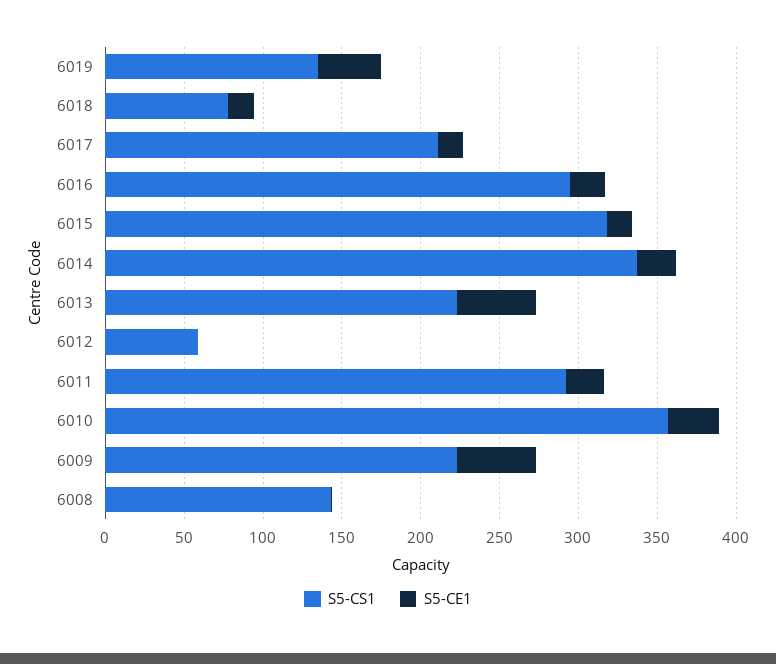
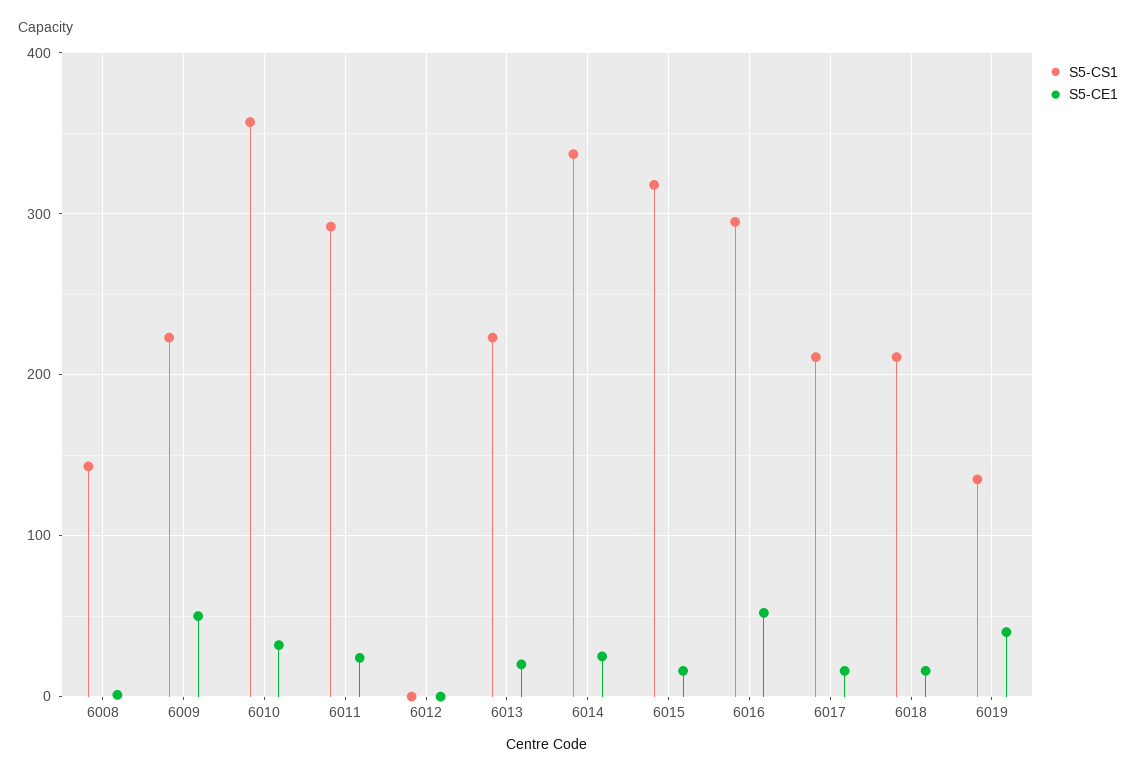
S5-CS1, 6018: 80 -> 210
S5-CE1, 6016: 20 -> 50
S5-CE1, 6013: 50 -> 20
S5-CS1, 6012: 60 -> 0

